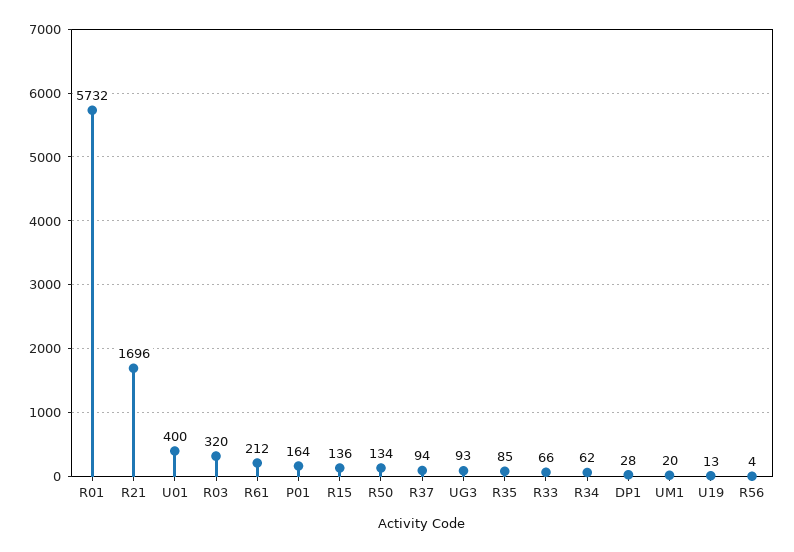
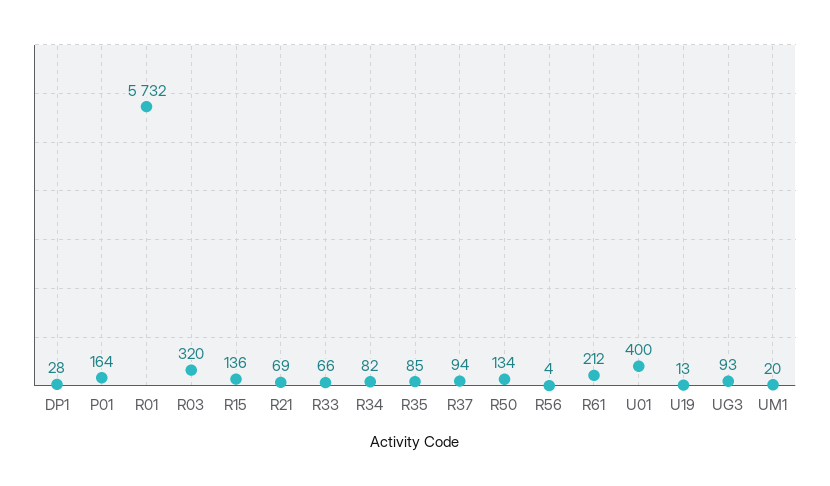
R21: 1696 -> 69
R34: 62 -> 82

